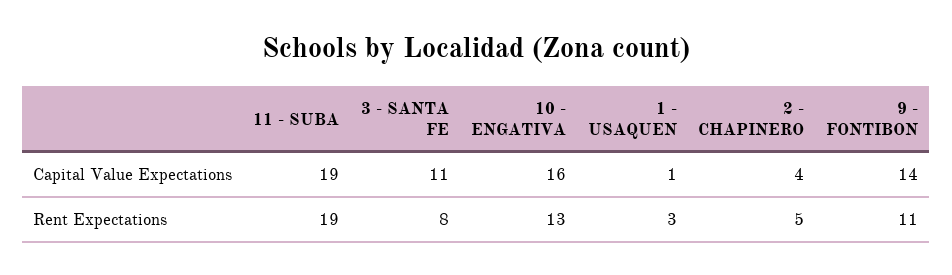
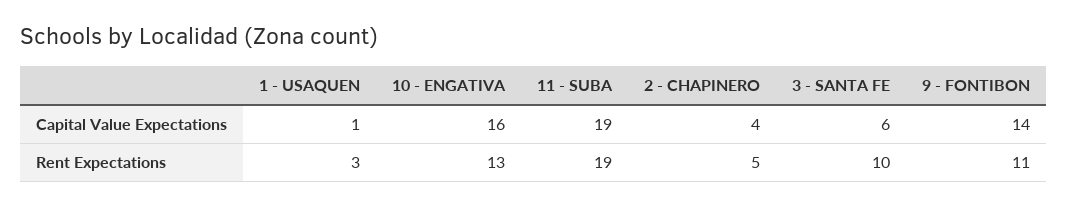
3 - SANTA FE, Capital Value Expectations: 11 -> 6
3 - SANTA FE, Rent Expectations: 8 -> 10

